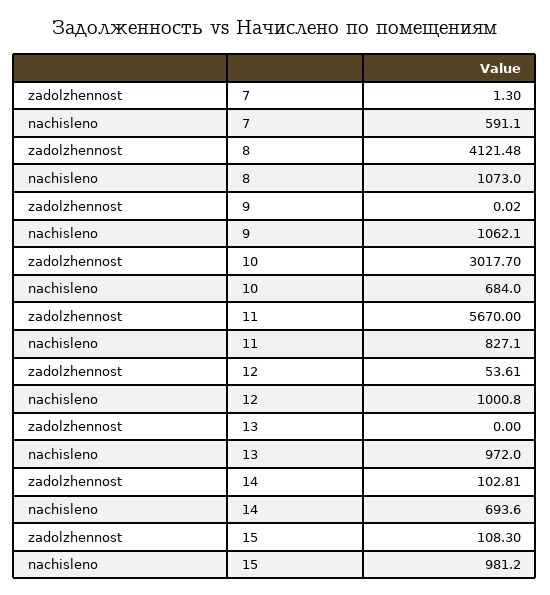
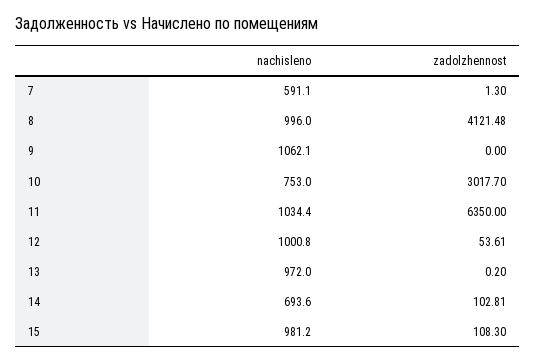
nachisleno, 8: 1073 -> 996
zadolzhennost, 9: 0.02 -> 0
nachisleno, 10: 684 -> 753
zadolzhennost, 11: 5670 -> 6350
nachisleno, 11: 827.1 -> 1034.4
zadolzhennost, 13: 0 -> 0.2

